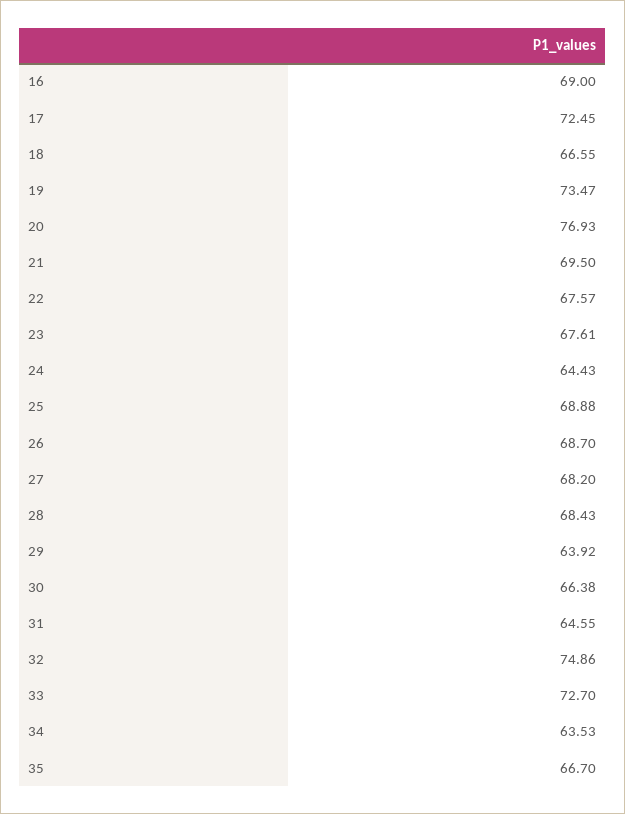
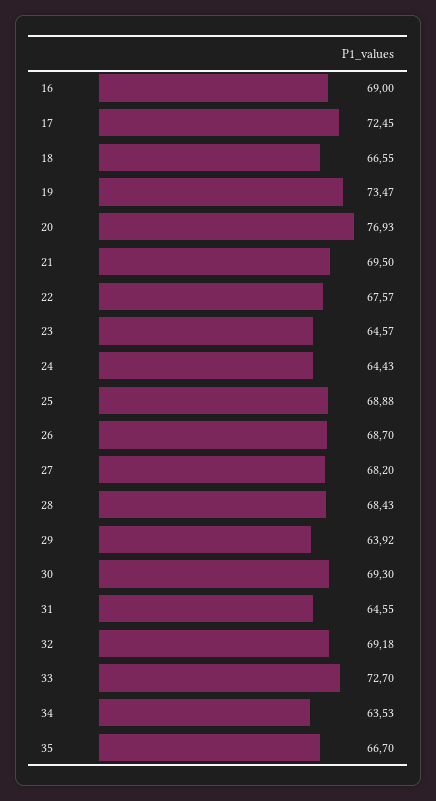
23: 67.61 -> 64.57
30: 66.38 -> 69.3
32: 74.86 -> 69.18

